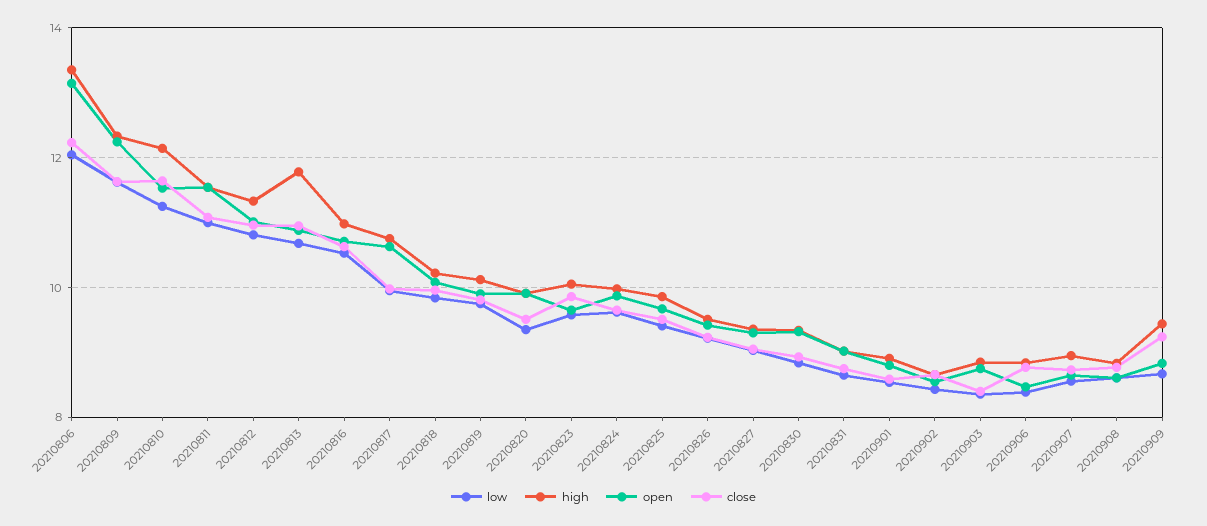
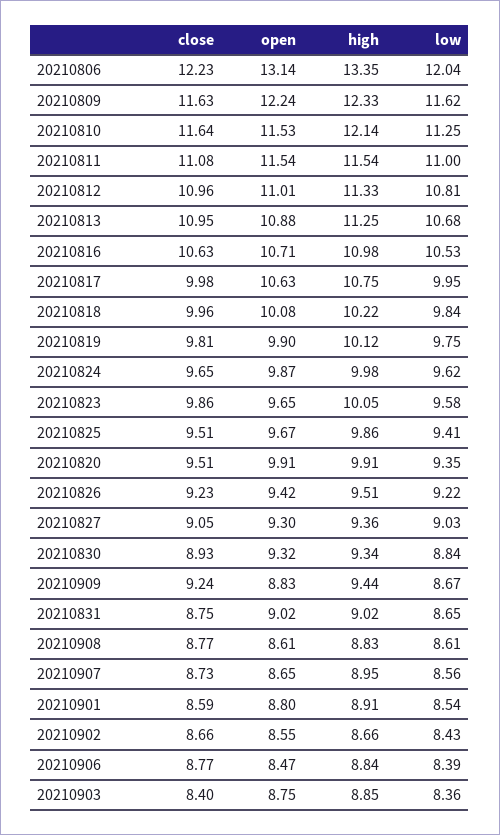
high, 20210813: 11.8 -> 11.25

